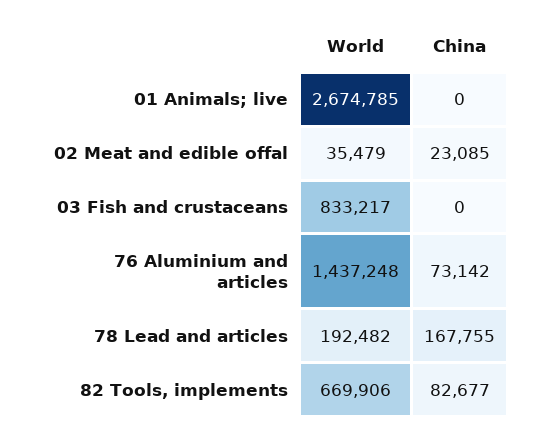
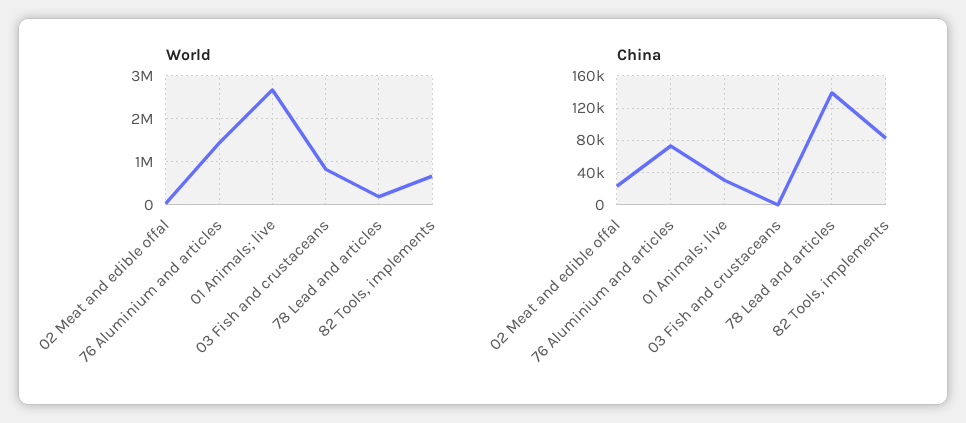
China, 01 Animals; live: 0 -> 30000
China, 78 Lead and articles: 167755 -> 140000

